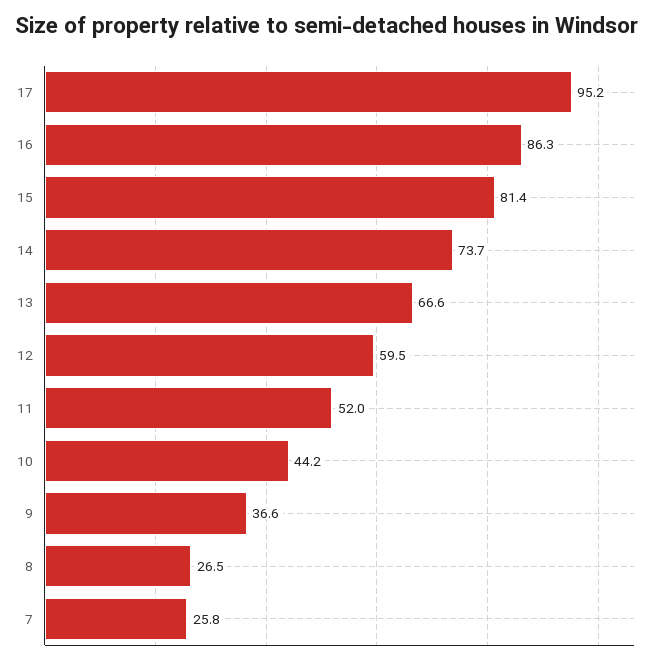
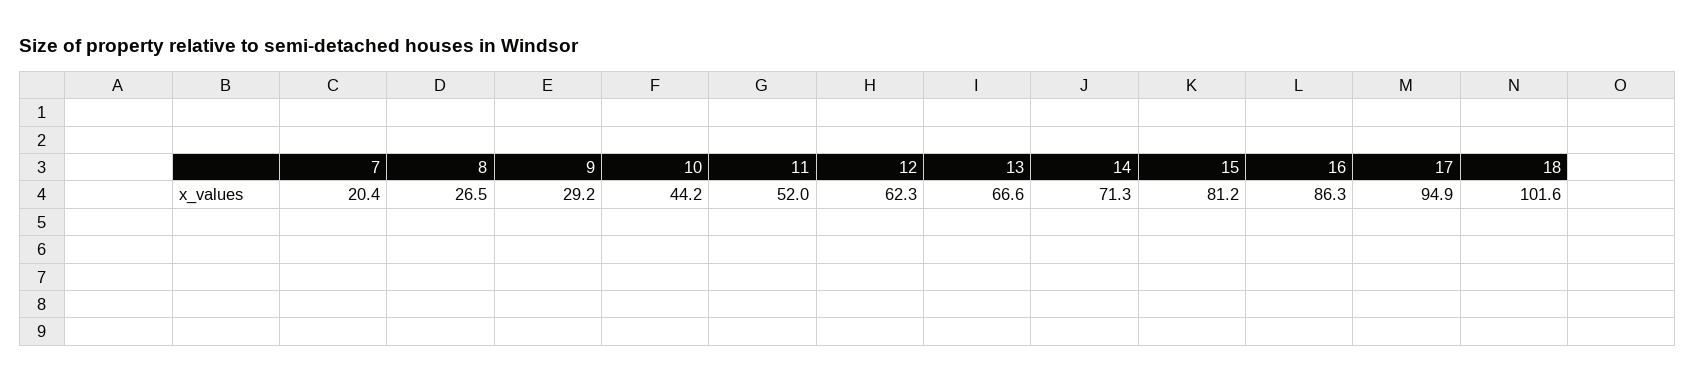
17: 95.2 -> 94.9
15: 81.4 -> 81.2
14: 73.7 -> 71.3
12: 59.5 -> 62.3
9: 36.6 -> 29.2
7: 25.8 -> 20.4
18: none -> 101.6

